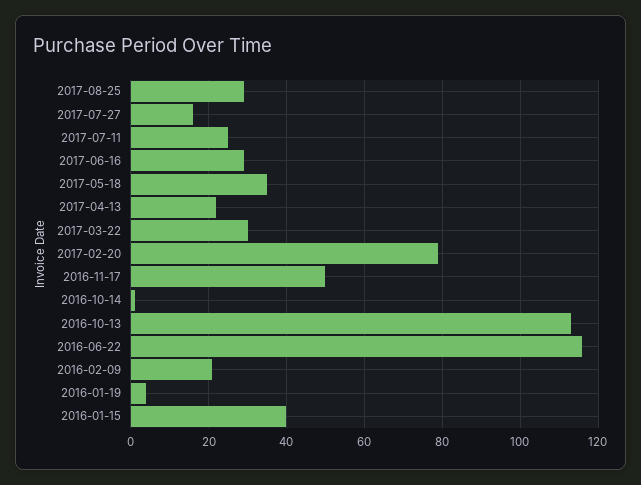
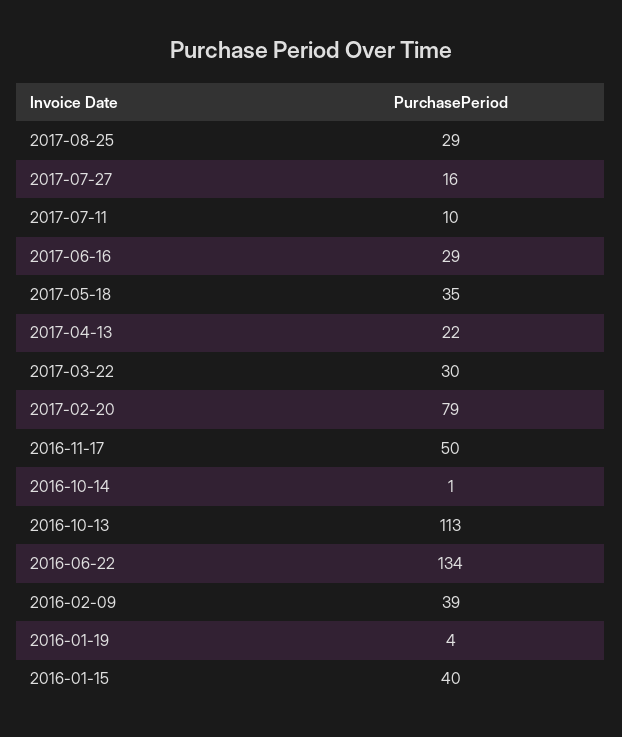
2017-07-11: 25 -> 10
2016-06-22: 115 -> 134
2016-02-09: 20 -> 39

